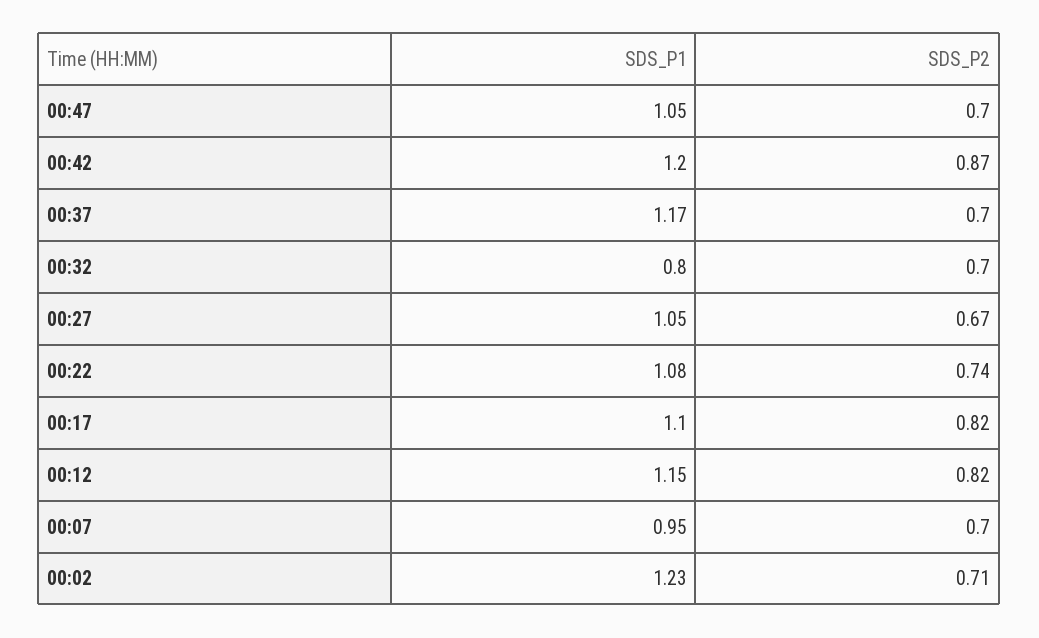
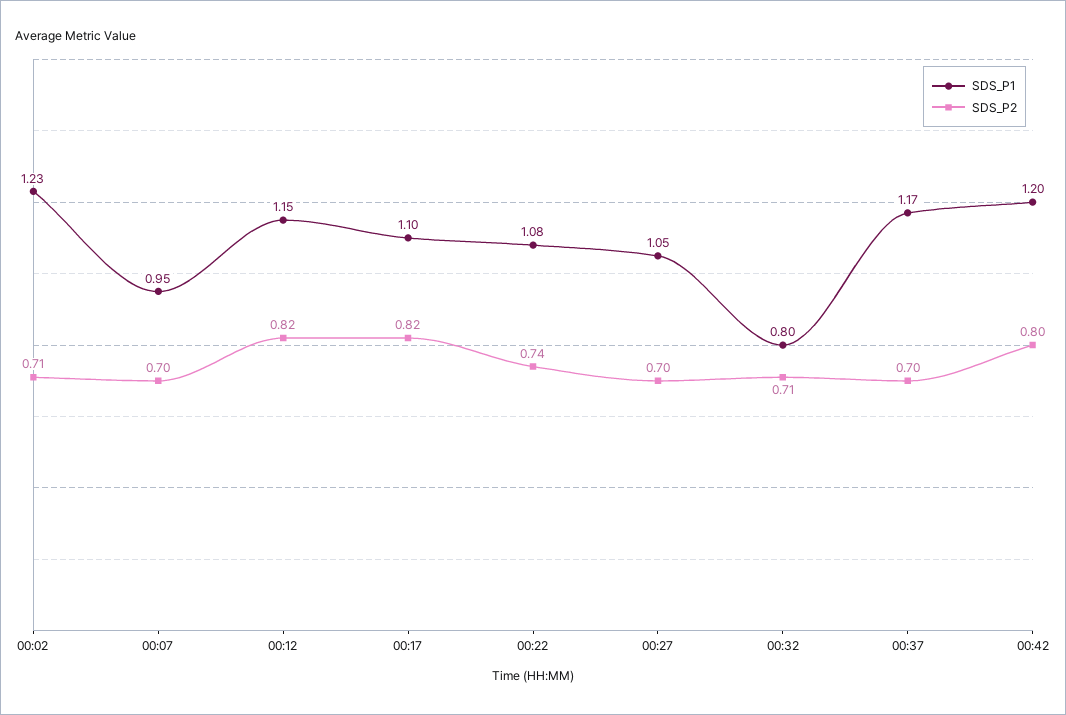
SDS_P1, 00:47: 1.05 -> none
SDS_P2, 00:47: 0.7 -> none
SDS_P2, 00:42: 0.87 -> 0.8
SDS_P2, 00:32: 0.7 -> 0.71
SDS_P2, 00:27: 0.67 -> 0.7

